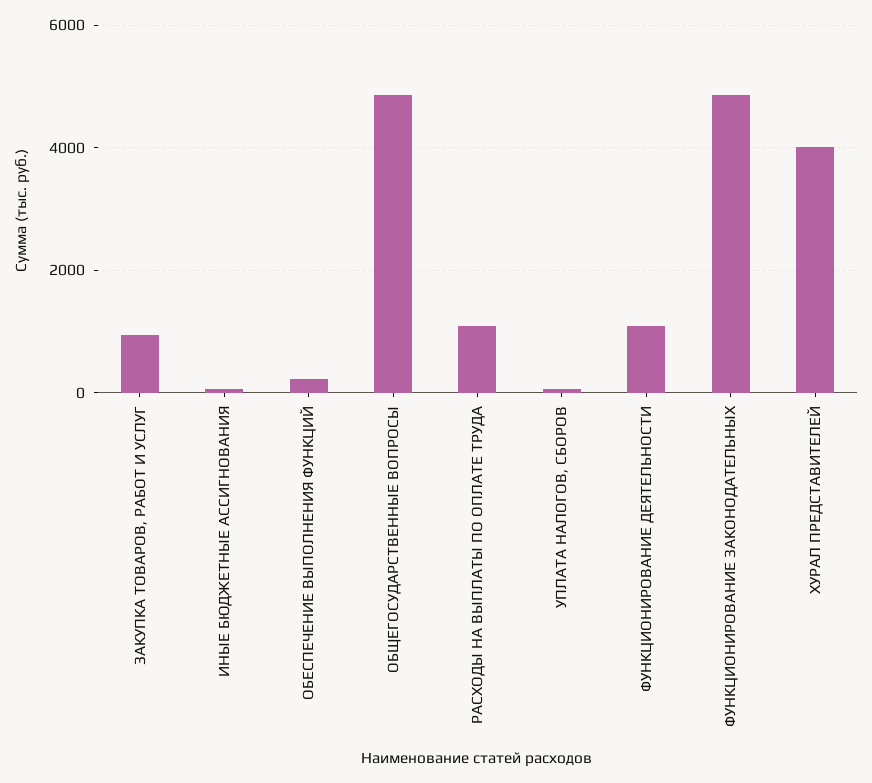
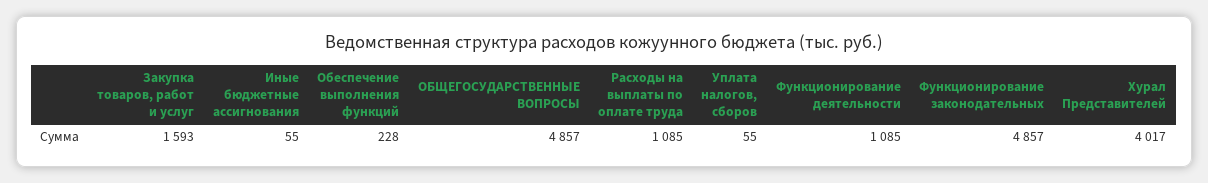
ЗАКУПКА ТОВАРОВ, РАБОТ И УСЛУГ: 1000 -> 1593

